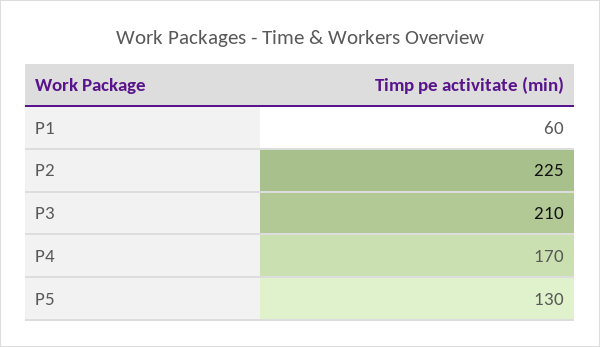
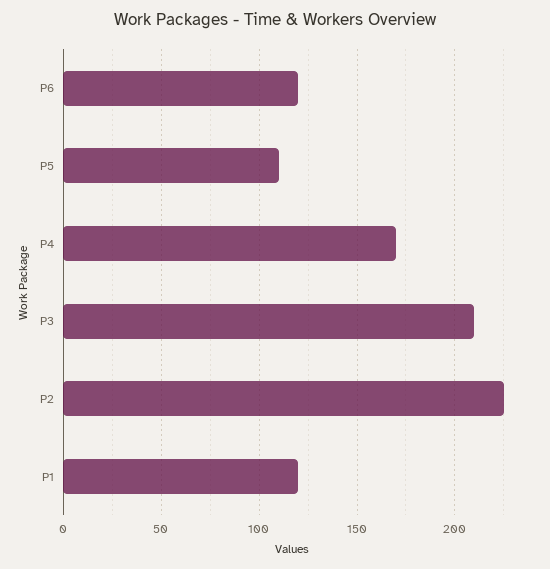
P1: 60 -> 120
P5: 130 -> 110
P6: none -> 120

